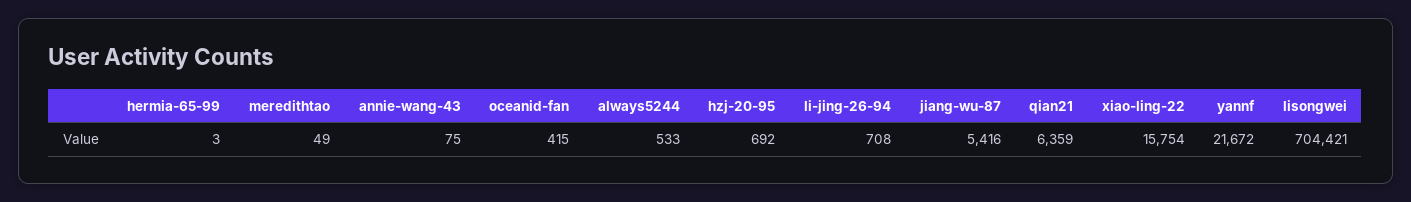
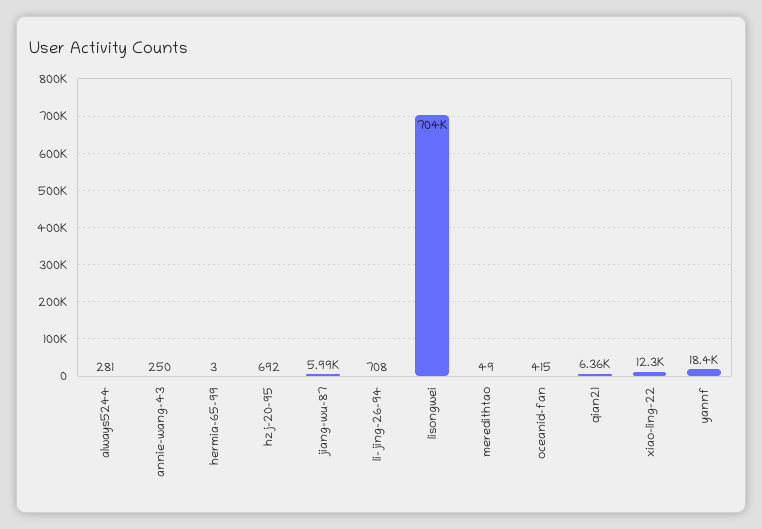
annie-wang-43: 75 -> 250
always5244: 533 -> 281
jiang-wu-87: 5416 -> 5990
xiao-ling-22: 15754 -> 12300
yannf: 21672 -> 18400

